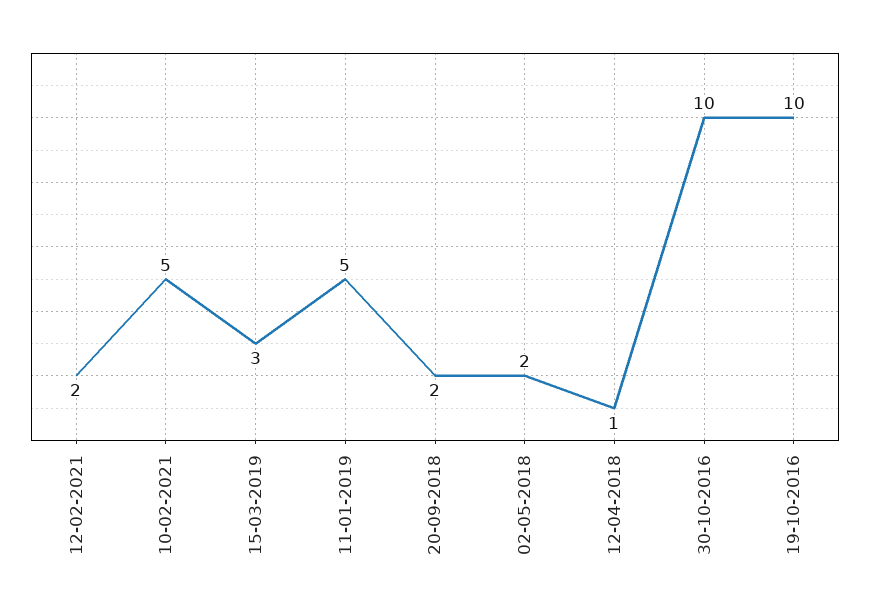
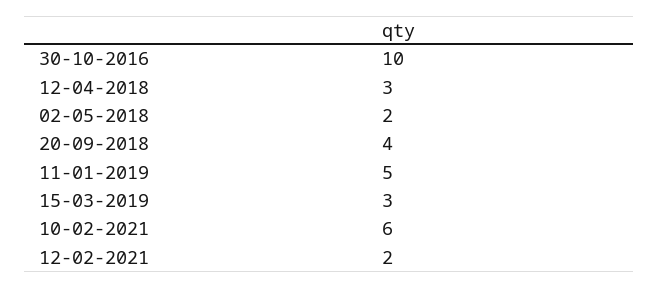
10-02-2021: 5 -> 6
20-09-2018: 2 -> 4
12-04-2018: 1 -> 3
19-10-2016: 10 -> none

